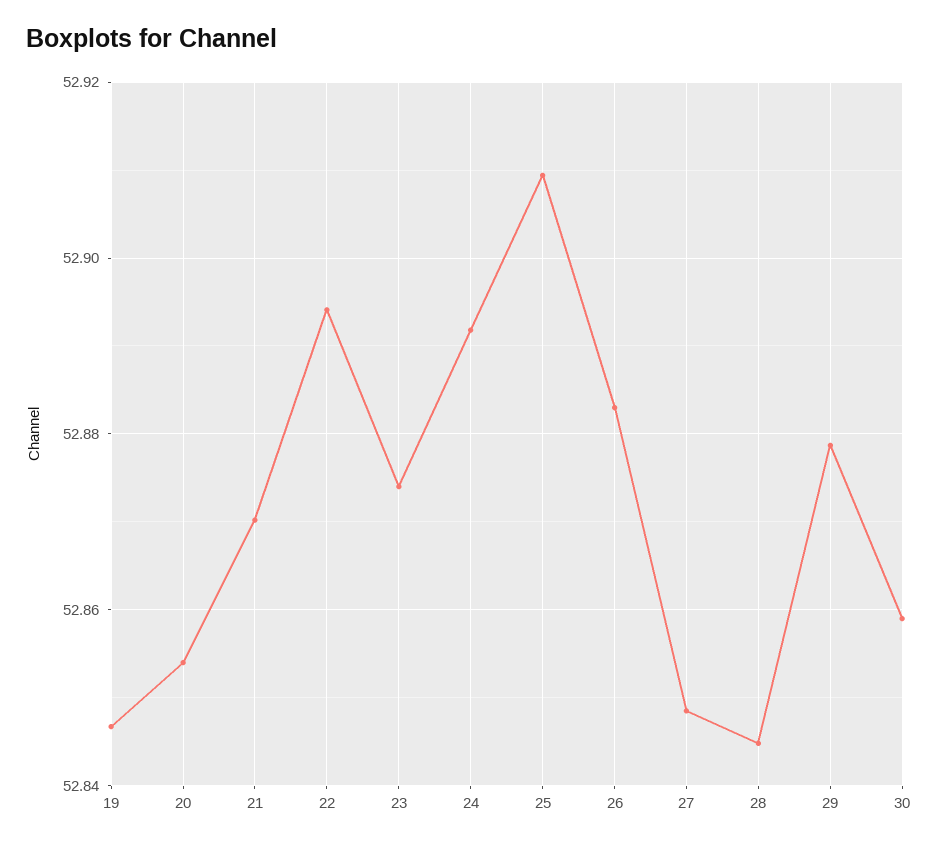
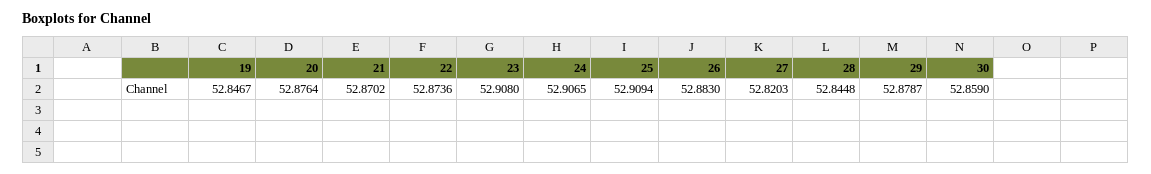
20: 52.854 -> 52.8764
22: 52.894 -> 52.8736
23: 52.874 -> 52.908
24: 52.892 -> 52.9065
27: 52.848 -> 52.8203

